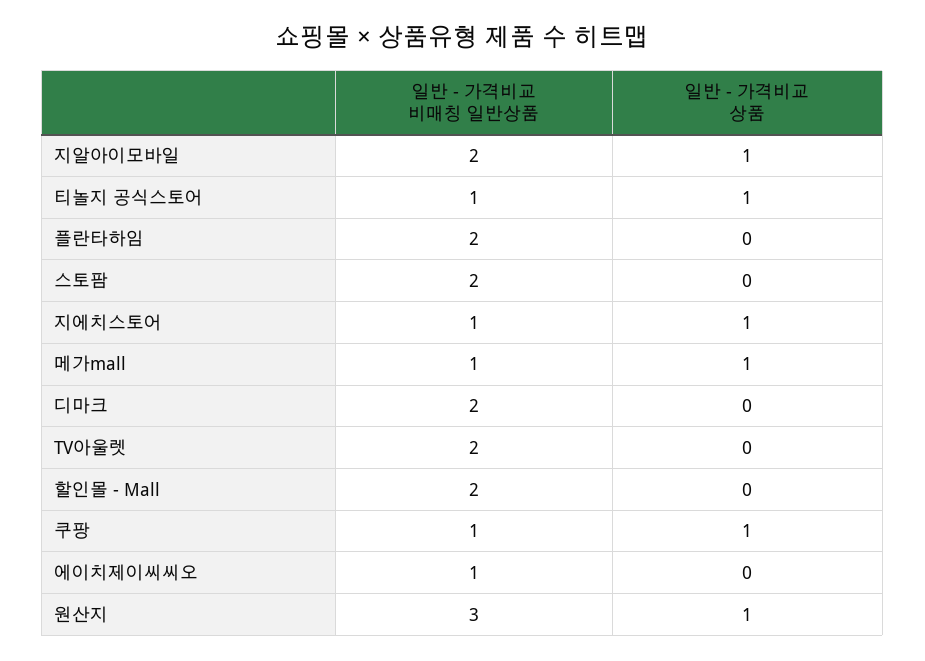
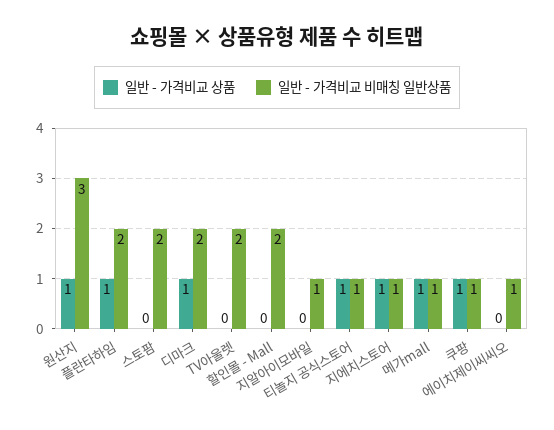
일반 - 가격비교 비매칭 일반상품, 지알아이모바일: 2 -> 1
일반 - 가격비교 상품, 지알아이모바일: 1 -> 0
일반 - 가격비교 상품, 플란타하임: 0 -> 1
일반 - 가격비교 상품, 디마크: 0 -> 1

